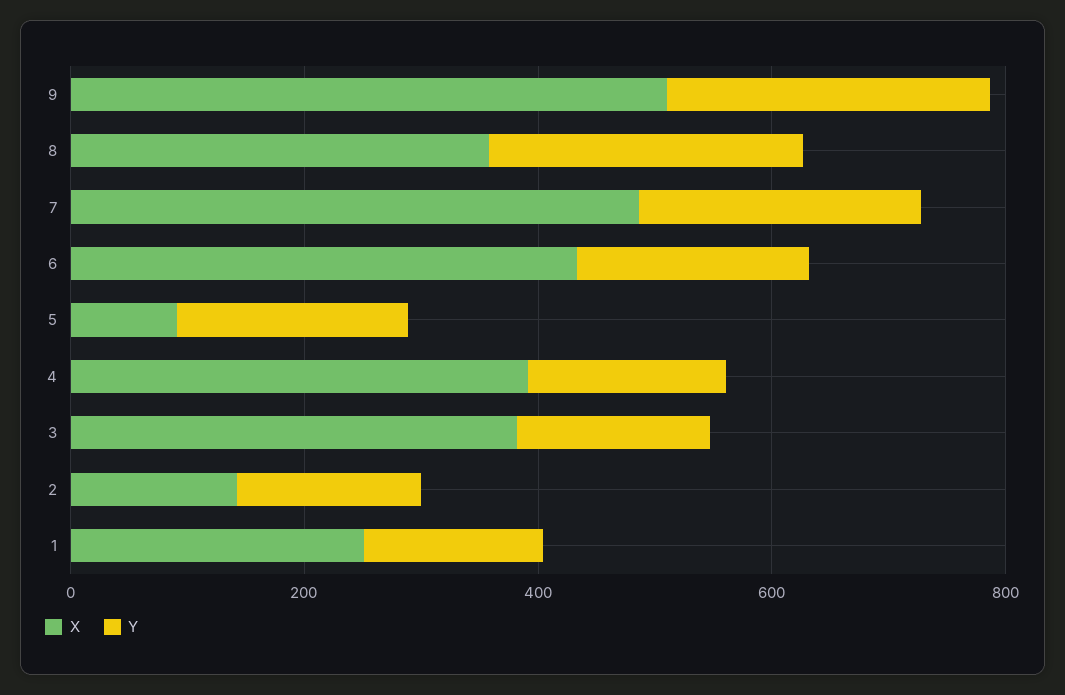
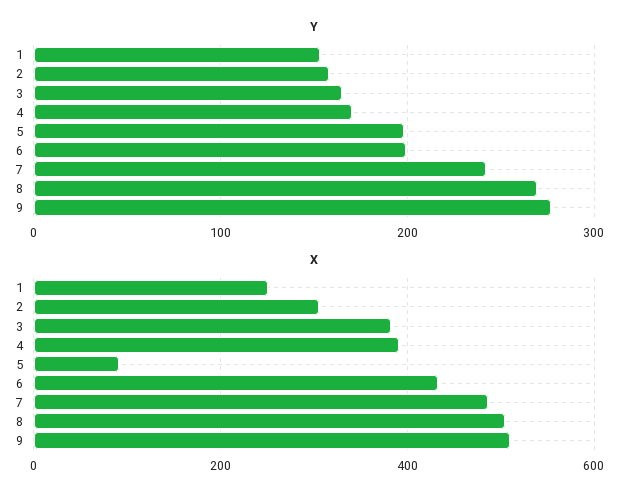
X, 8: 350 -> 500
X, 2: 150 -> 300

